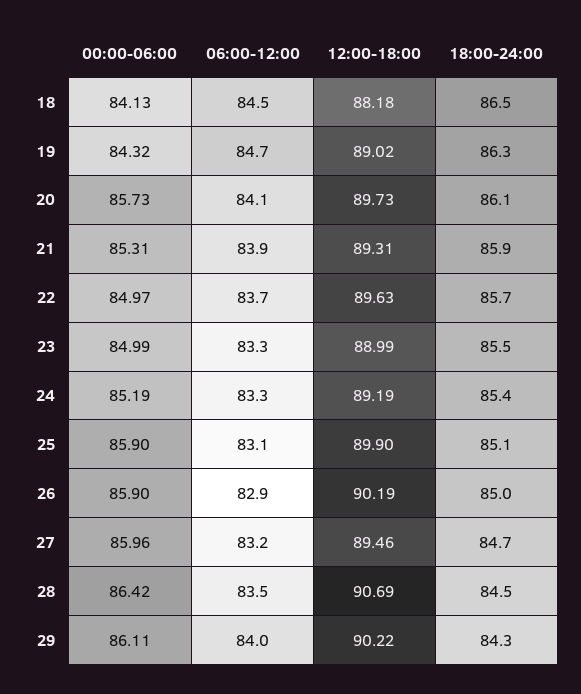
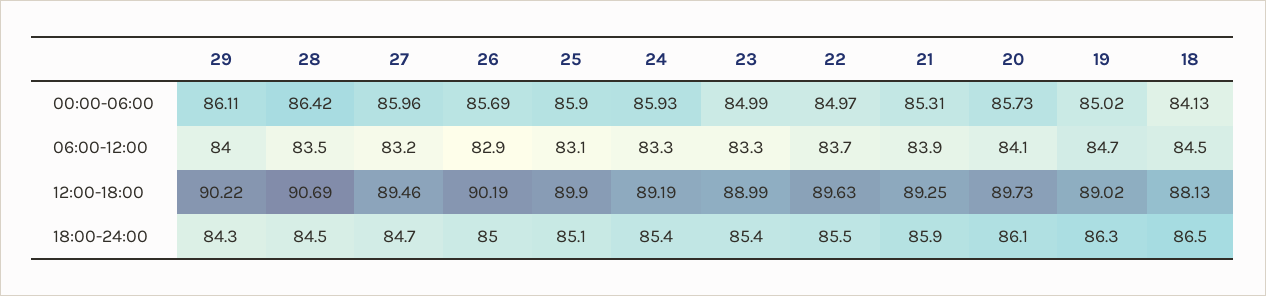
12:00-18:00, 18: 88.18 -> 88.13
00:00-06:00, 19: 84.32 -> 85.02
12:00-18:00, 21: 89.31 -> 89.25
18:00-24:00, 22: 85.7 -> 85.5
18:00-24:00, 23: 85.5 -> 85.4
00:00-06:00, 24: 85.19 -> 85.93
00:00-06:00, 26: 85.9 -> 85.69

